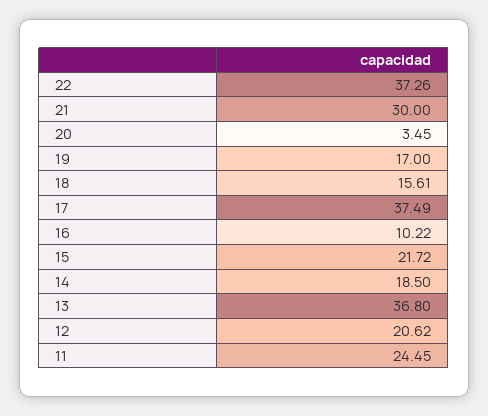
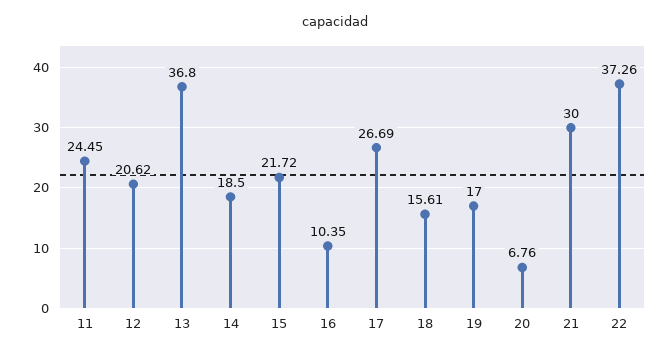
20: 3.45 -> 6.76
17: 37.49 -> 26.69
16: 10.22 -> 10.35

